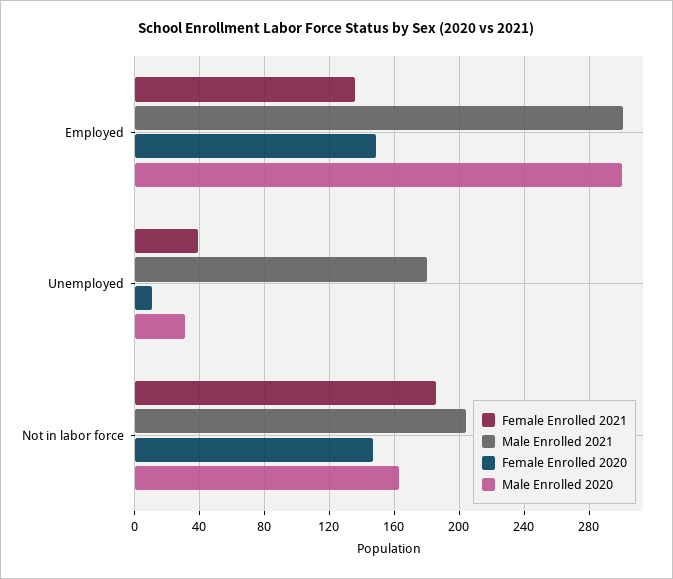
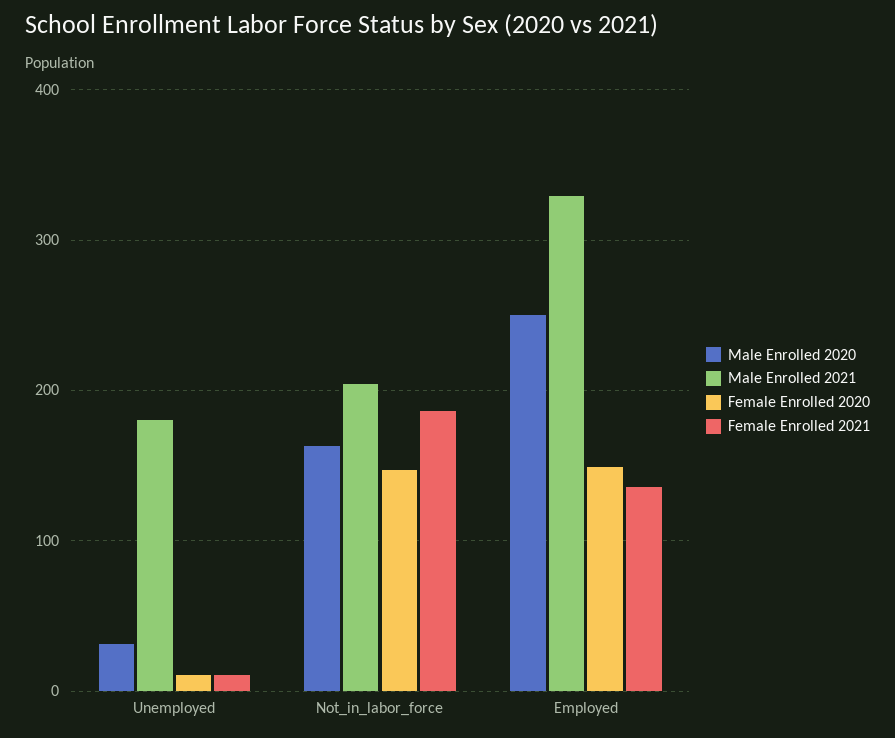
Male Enrolled 2021, Employed: 300 -> 330
Male Enrolled 2020, Employed: 300 -> 250
Female Enrolled 2021, Unemployed: 40 -> 10

